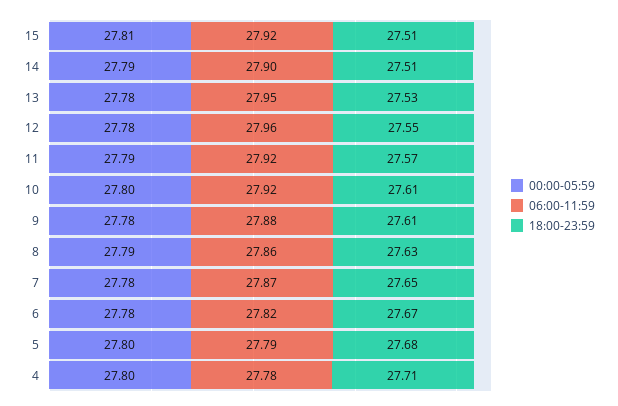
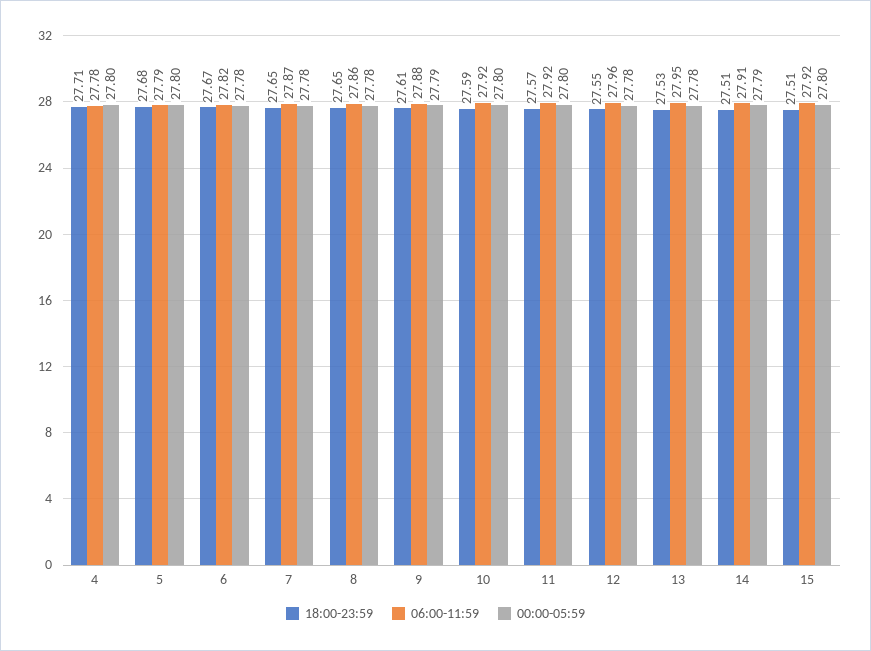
00:00-05:59, 15: 27.81 -> 27.8
06:00-11:59, 14: 27.9 -> 27.91
00:00-05:59, 11: 27.79 -> 27.8
18:00-23:59, 10: 27.61 -> 27.59
00:00-05:59, 9: 27.78 -> 27.79
00:00-05:59, 8: 27.79 -> 27.78
18:00-23:59, 8: 27.63 -> 27.65

